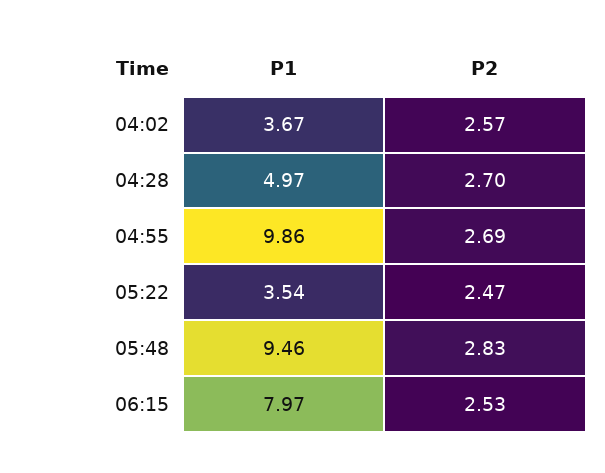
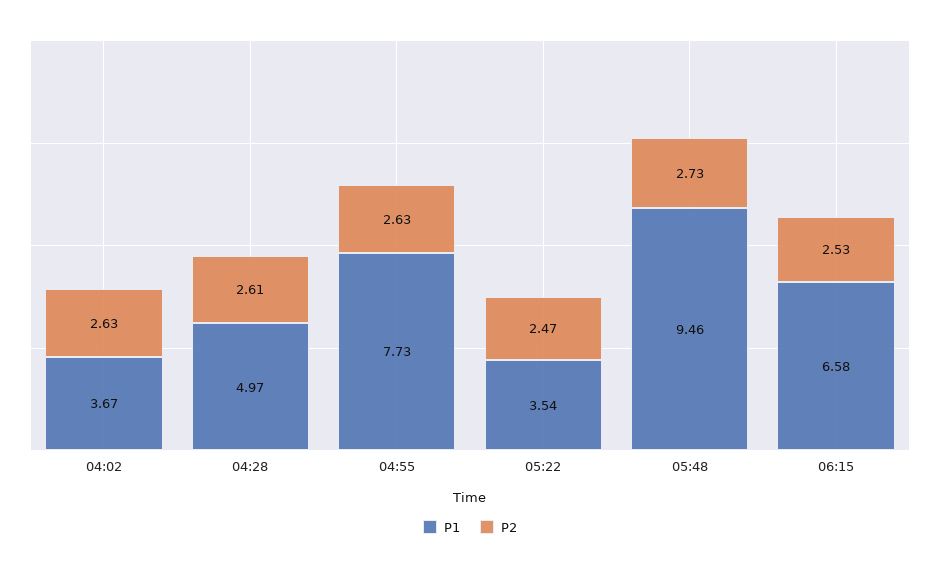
P2, 04:02: 2.57 -> 2.63
P2, 04:28: 2.7 -> 2.61
P1, 04:55: 9.86 -> 7.73
P2, 04:55: 2.69 -> 2.63
P2, 05:48: 2.83 -> 2.73
P1, 06:15: 7.97 -> 6.58

